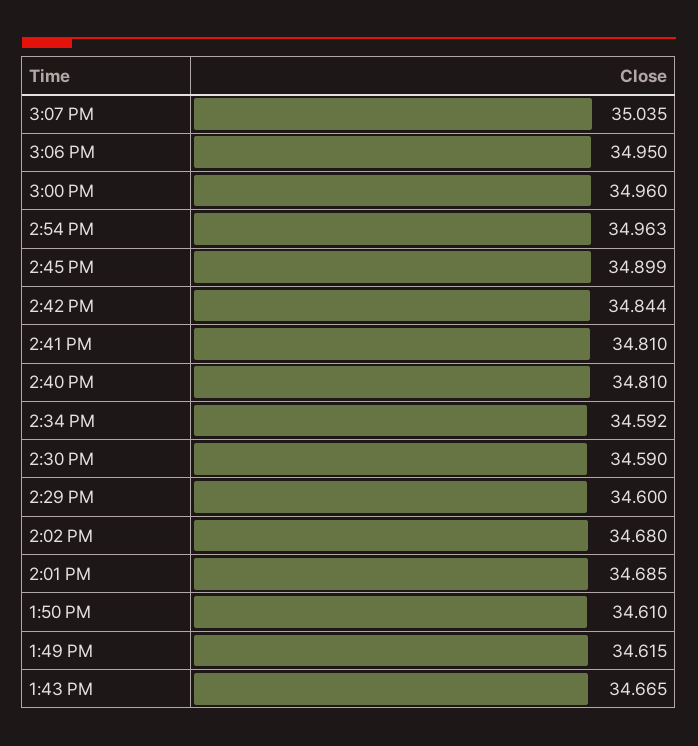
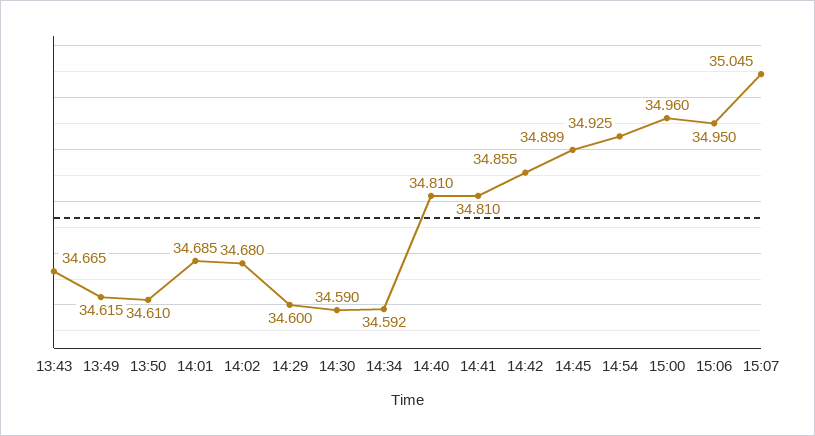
3:07 PM: 35.035 -> 35.045
2:54 PM: 34.963 -> 34.925
2:42 PM: 34.844 -> 34.855

